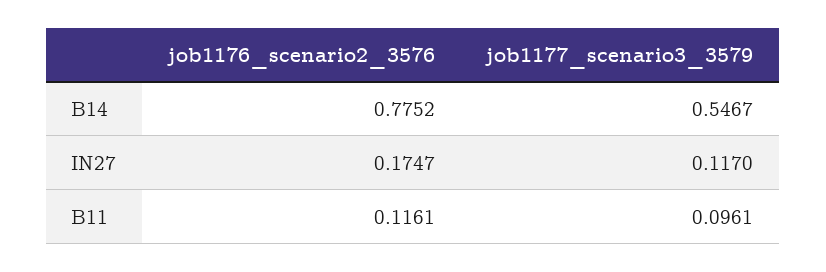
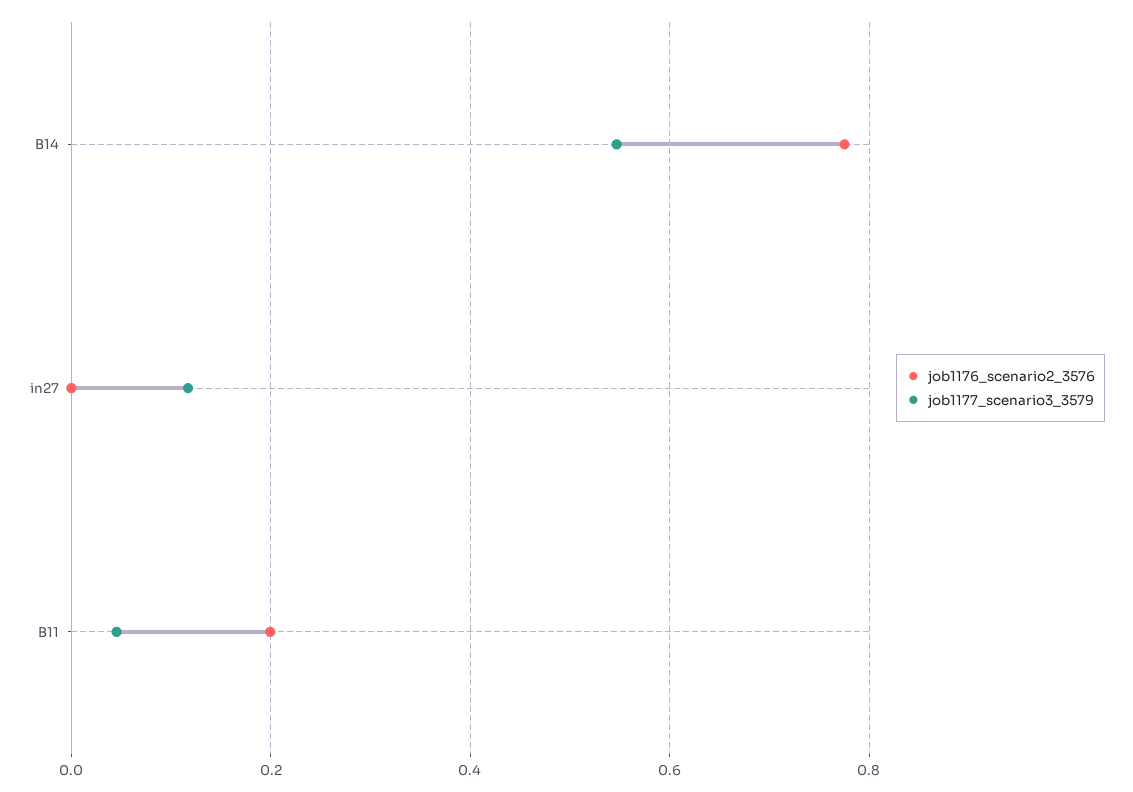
job1176_scenario2_3576, IN27: 0.1747 -> 0
job1176_scenario2_3576, B11: 0.1161 -> 0.2
job1177_scenario3_3579, B11: 0.0961 -> 0.04

